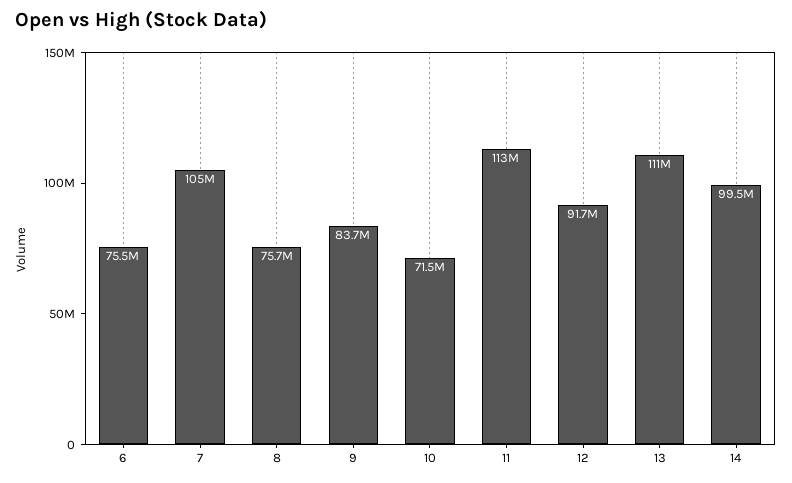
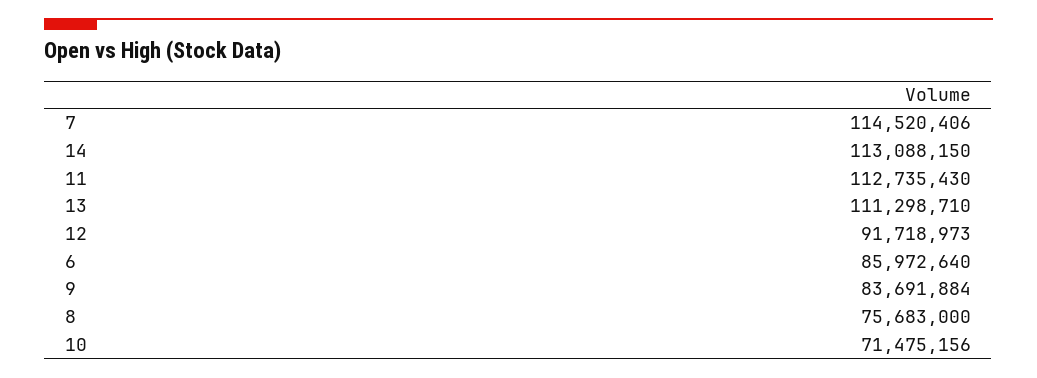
6: 75500000 -> 85972640
7: 105000000 -> 114520406
14: 99500000 -> 113088150

